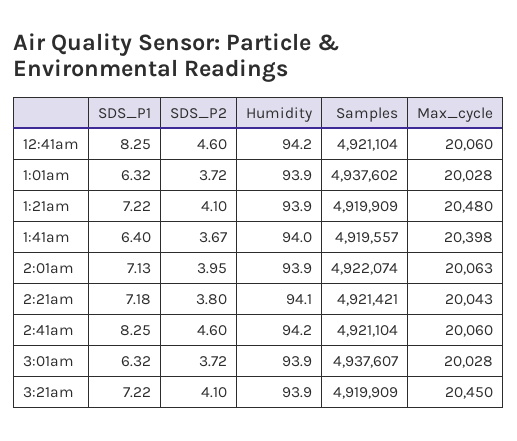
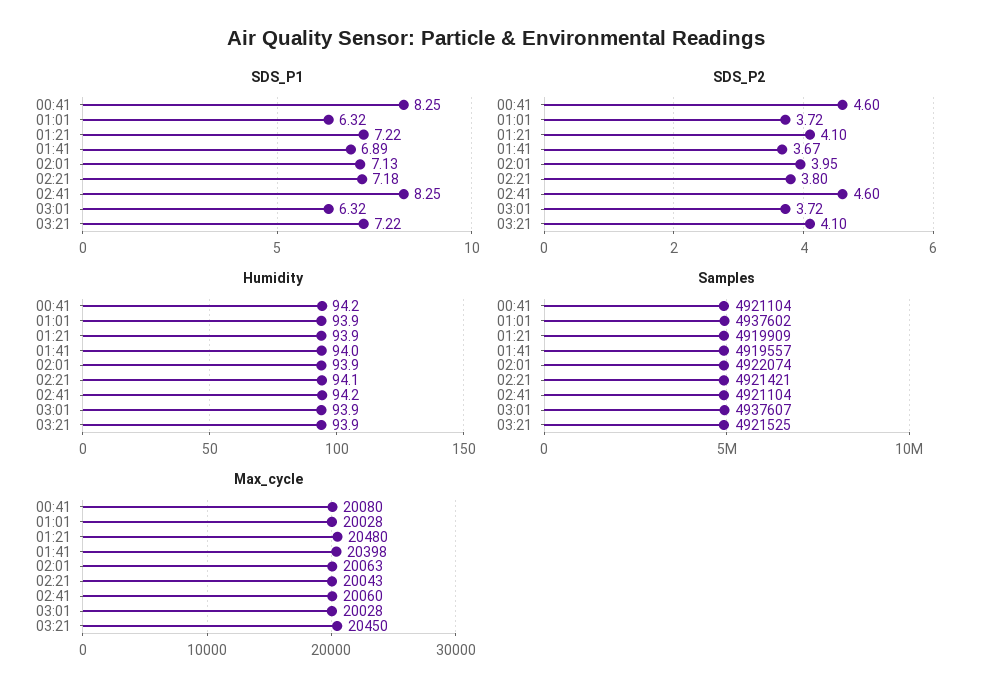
Max_cycle, 12:41am: 20060 -> 20080
SDS_P1, 1:41am: 6.4 -> 6.89
Samples, 3:21am: 4919909 -> 4921525

